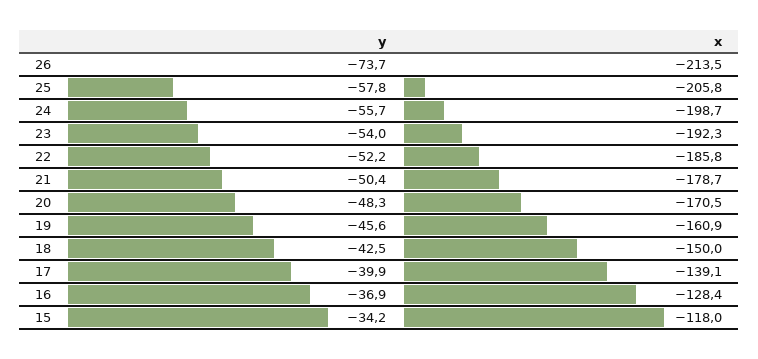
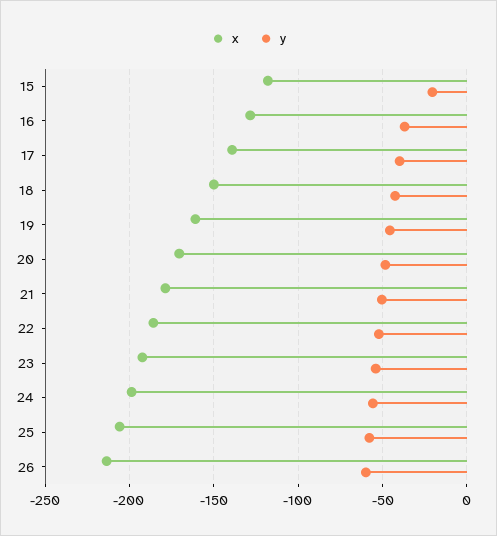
y, 26: -73.7 -> -60
y, 15: -34.2 -> -20

